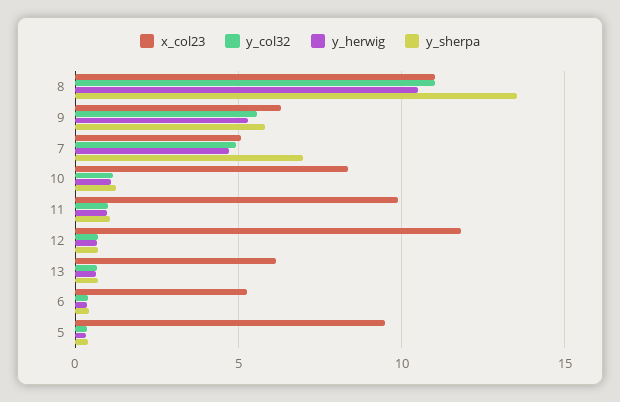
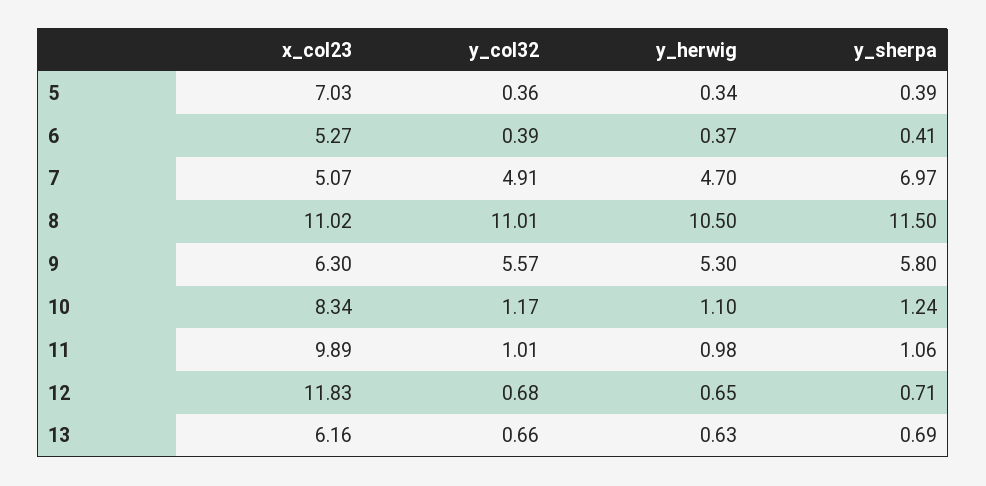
y_sherpa, 8: 13.5 -> 11.5
x_col23, 5: 9.5 -> 7.03

